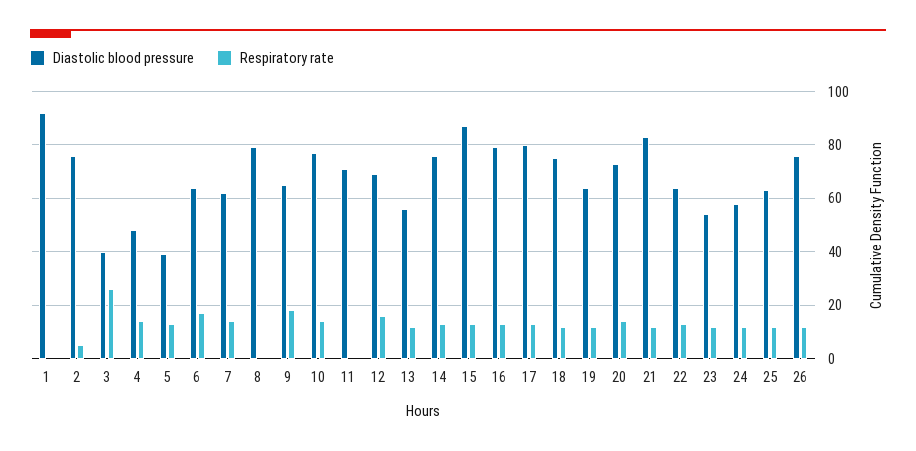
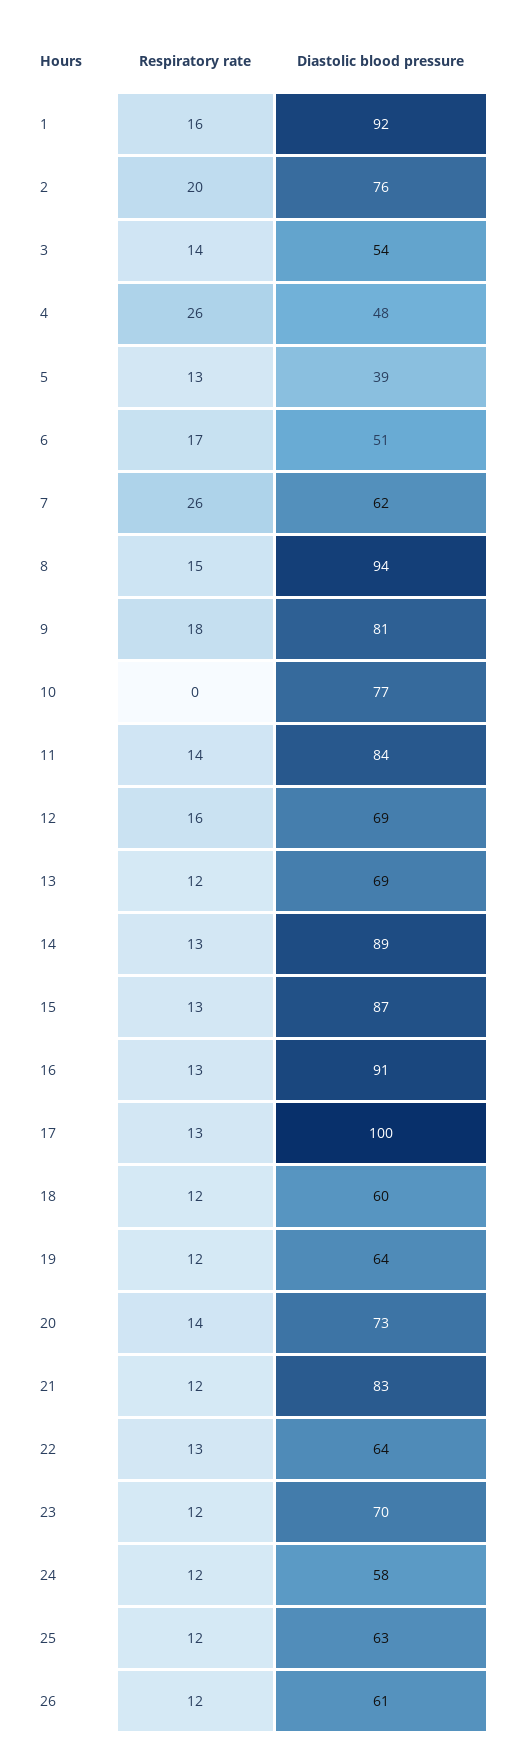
Respiratory rate, 1: 0 -> 16
Respiratory rate, 2: 5 -> 20
Diastolic blood pressure, 3: 40 -> 54
Respiratory rate, 3: 25 -> 14
Respiratory rate, 4: 15 -> 26
Diastolic blood pressure, 6: 65 -> 51
Respiratory rate, 7: 15 -> 26
Diastolic blood pressure, 8: 80 -> 94
Respiratory rate, 8: 0 -> 15
Diastolic blood pressure, 9: 65 -> 81
Respiratory rate, 10: 15 -> 0
Diastolic blood pressure, 11: 70 -> 84
Respiratory rate, 11: 0 -> 14
Diastolic blood pressure, 13: 55 -> 69
Diastolic blood pressure, 14: 75 -> 89
Diastolic blood pressure, 16: 80 -> 91
Diastolic blood pressure, 17: 80 -> 100
Diastolic blood pressure, 18: 75 -> 60
Diastolic blood pressure, 23: 55 -> 70
Diastolic blood pressure, 26: 75 -> 61

